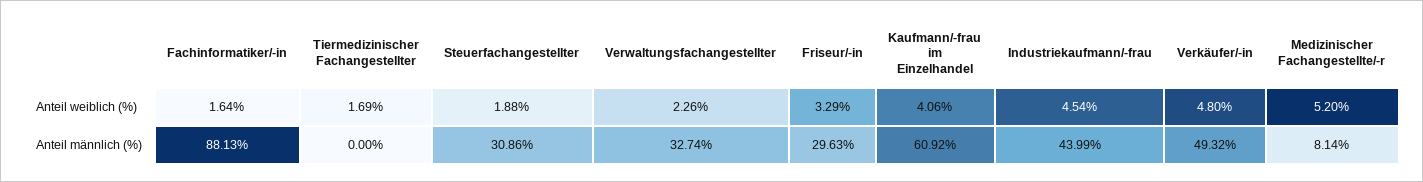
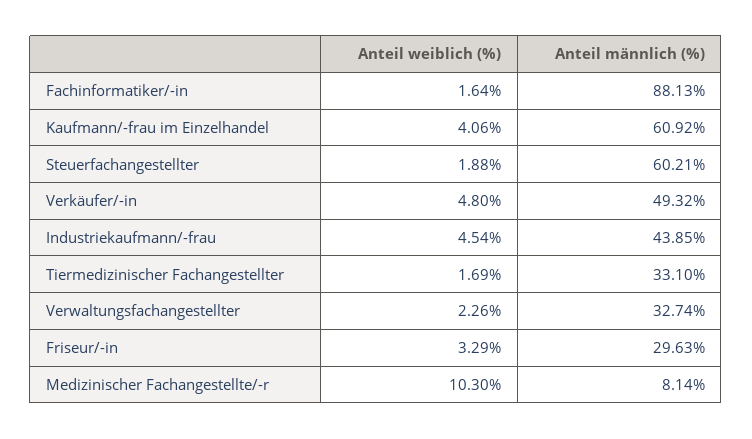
Medizinischer Fachangestellte/-r, Anteil weiblich (%): 5.2 -> 10.3
Tiermedizinischer Fachangestellter, Anteil männlich (%): 0 -> 33.1
Steuerfachangestellter, Anteil männlich (%): 30.86 -> 60.21
Industriekaufmann/-frau, Anteil männlich (%): 43.99 -> 43.85

